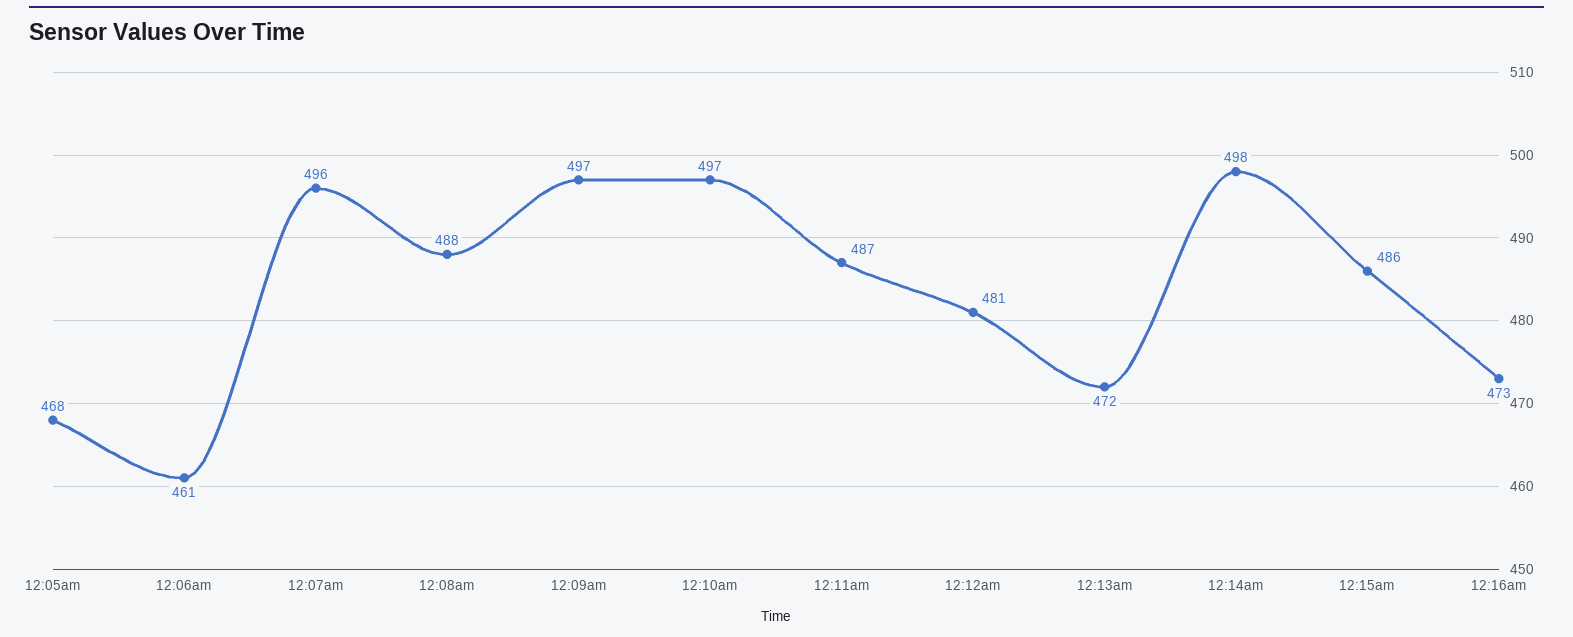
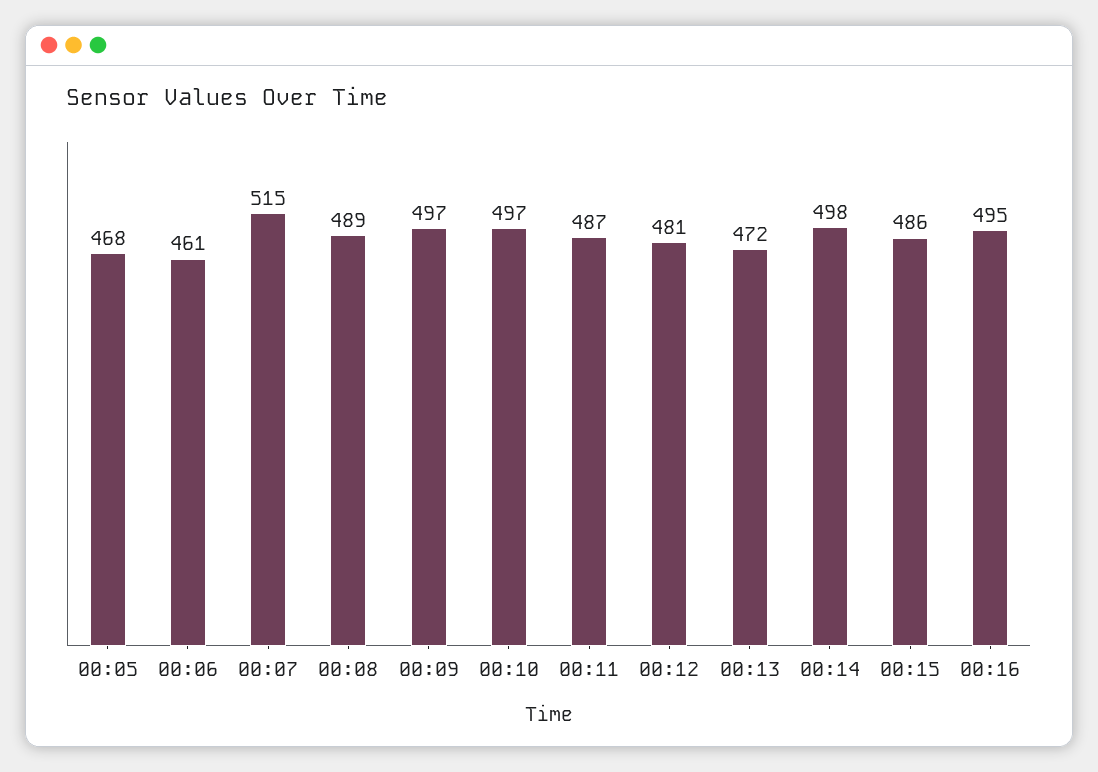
12:07am: 496 -> 515
12:08am: 488 -> 489
12:16am: 473 -> 495

